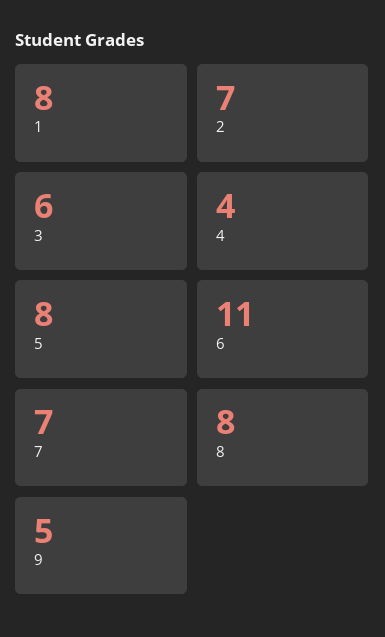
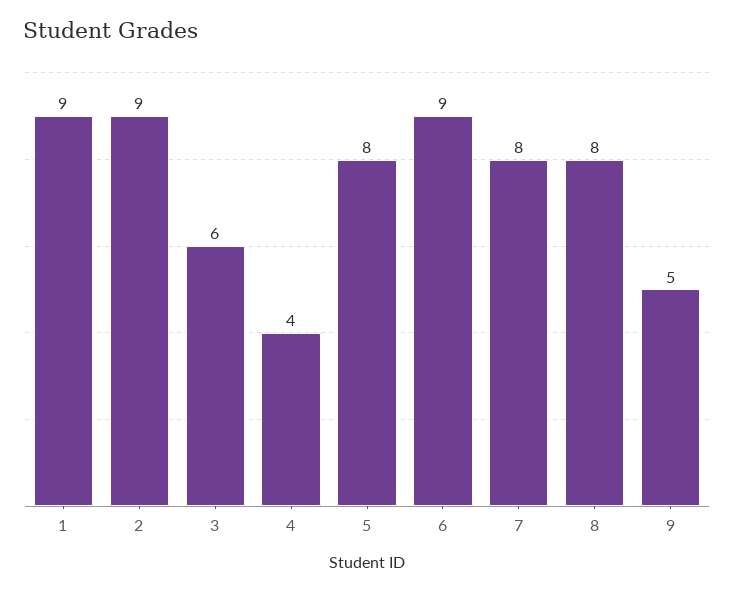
1: 8 -> 9
2: 7 -> 9
6: 11 -> 9
7: 7 -> 8

